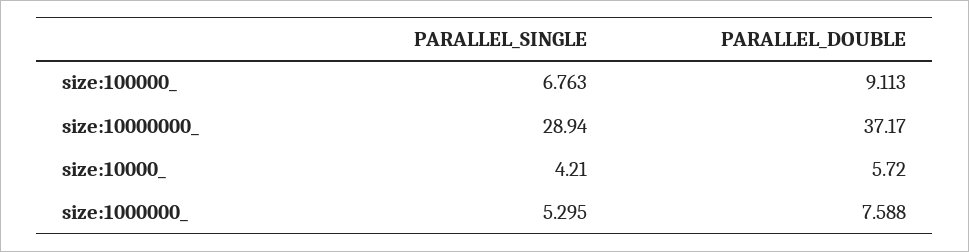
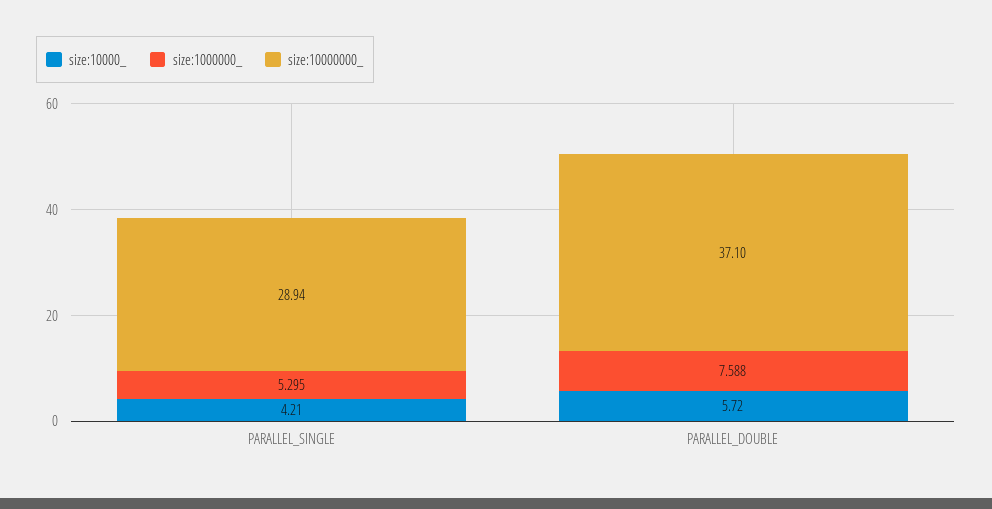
size:100000_, PARALLEL_SINGLE: 6.763 -> none
size:100000_, PARALLEL_DOUBLE: 9.113 -> none
size:10000000_, PARALLEL_DOUBLE: 37.17 -> 37.1

